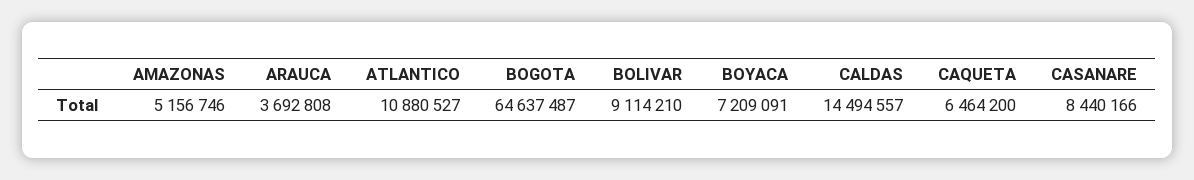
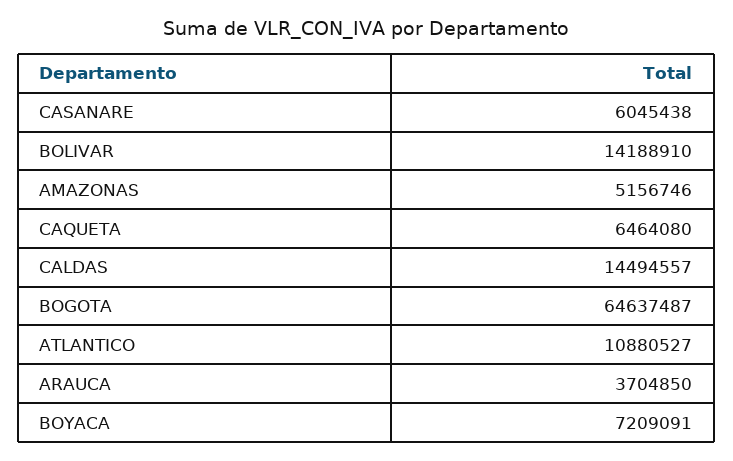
ARAUCA: 3692808 -> 3704850
BOLIVAR: 9114210 -> 14188910
CAQUETA: 6464200 -> 6464080
CASANARE: 8440166 -> 6045438

